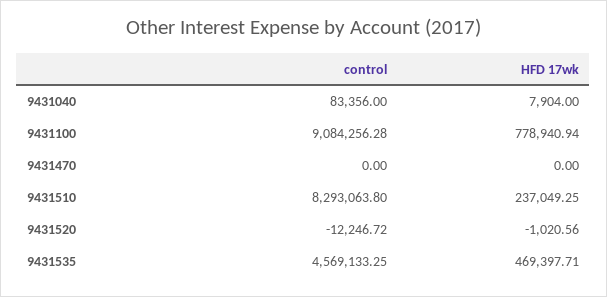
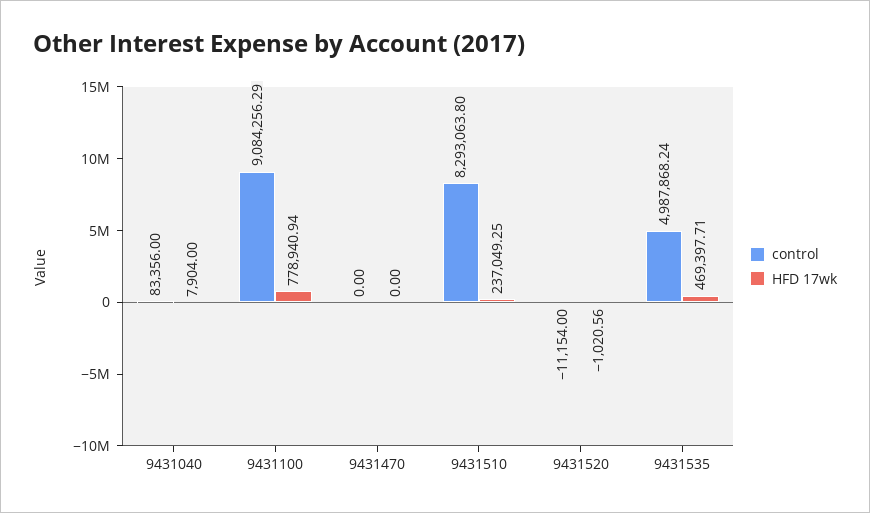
control, 9431100: 9084256.28 -> 9084256.29
control, 9431520: -12246.72 -> -11154
control, 9431535: 4569133.25 -> 4987868.24

